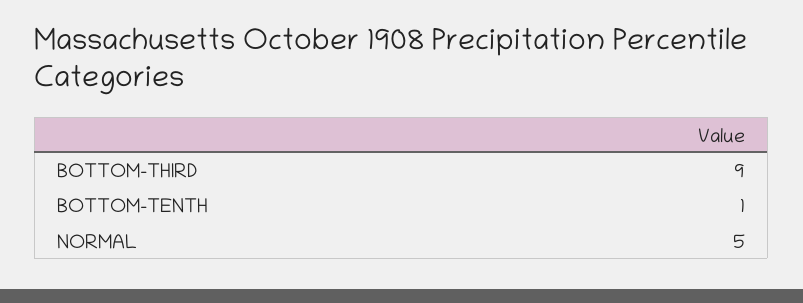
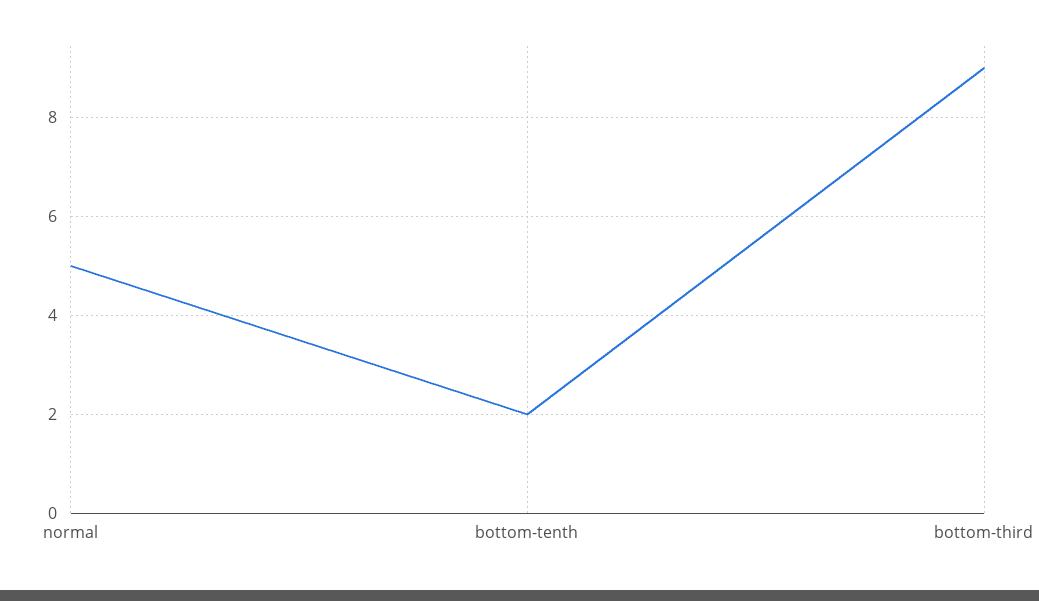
BOTTOM-TENTH: 1 -> 2

